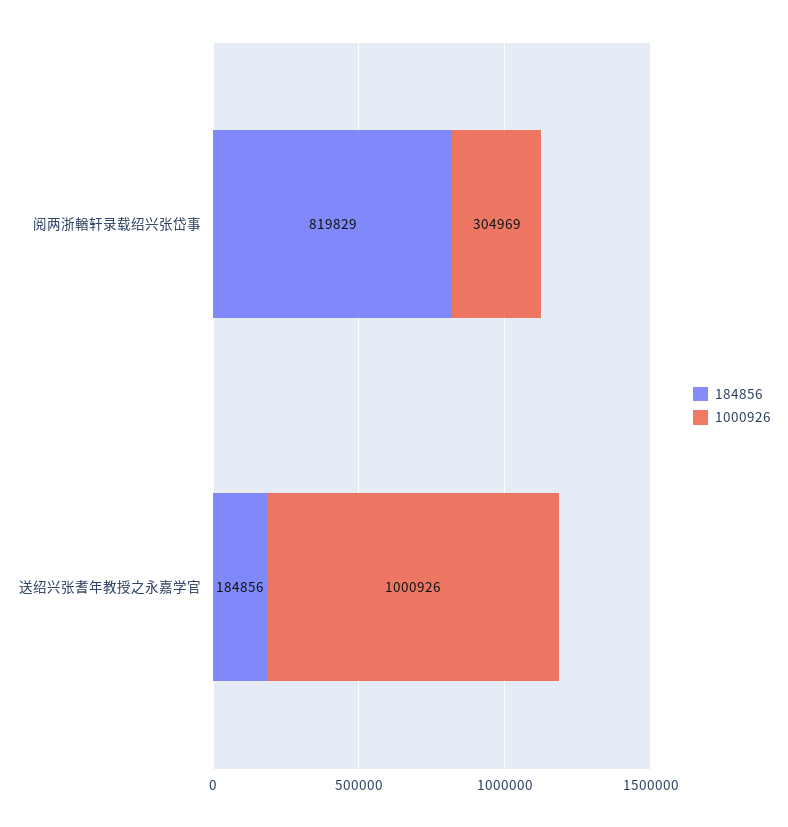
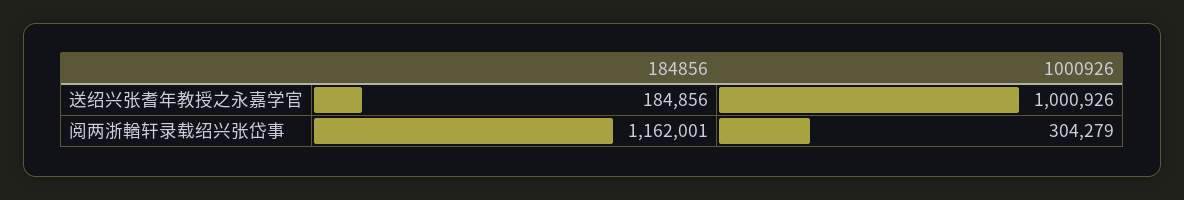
184856, 阅两浙輶轩录载绍兴张岱事: 819829 -> 1162001
1000926, 阅两浙輶轩录载绍兴张岱事: 304969 -> 304279

